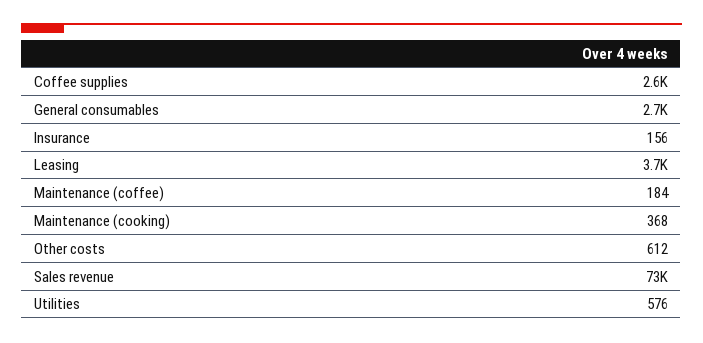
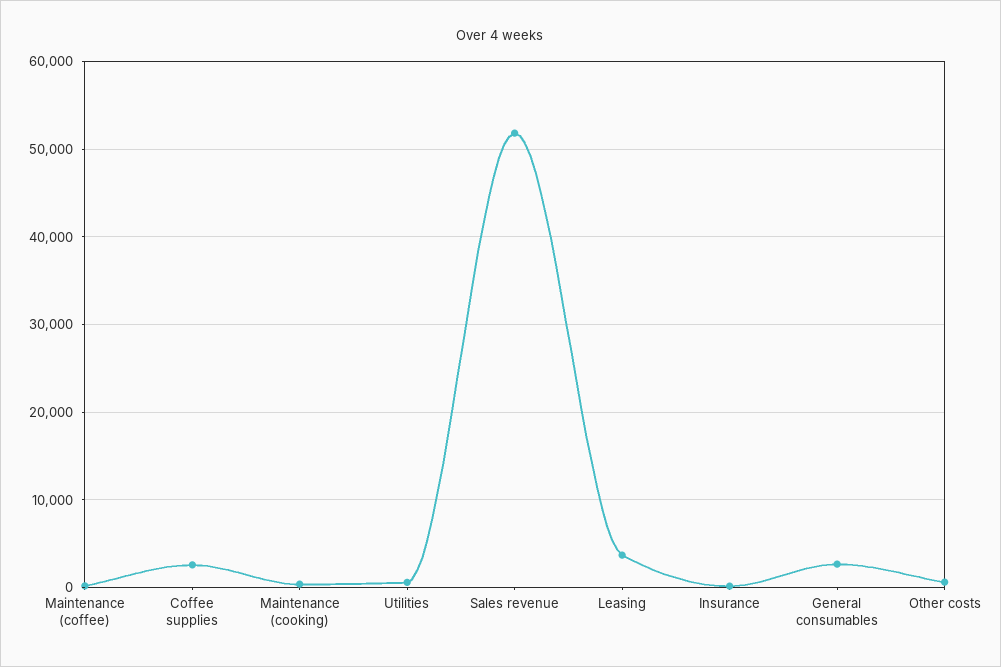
Sales revenue: 73000 -> 52000

